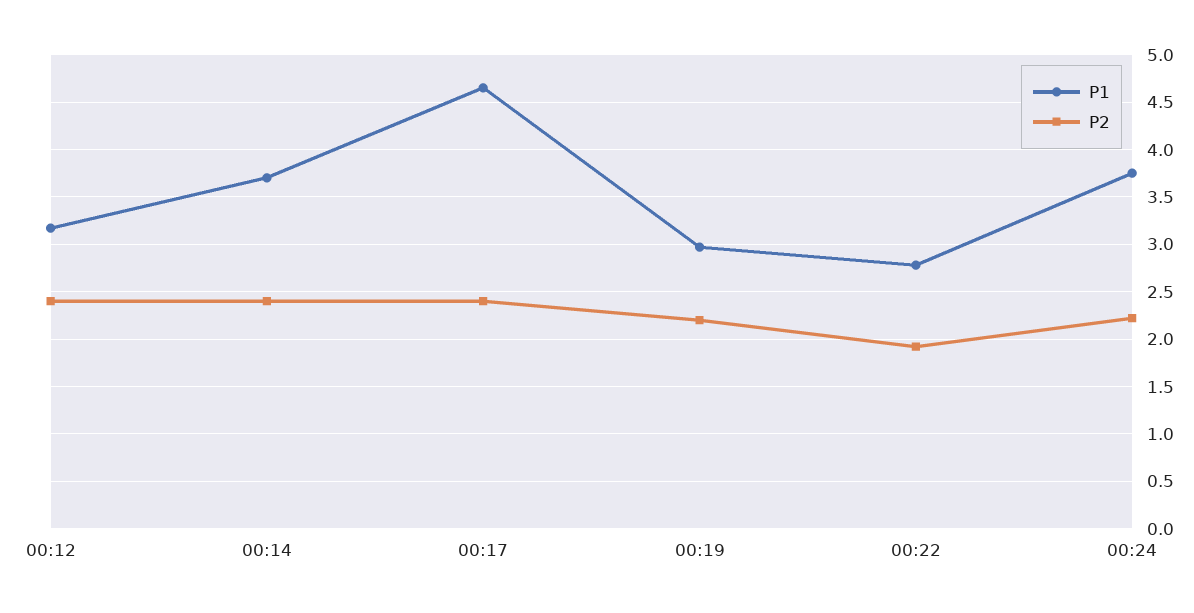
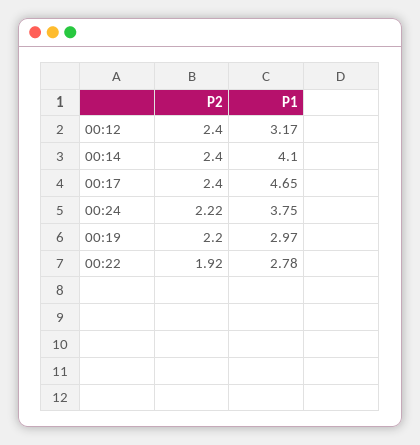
P1, 00:14: 3.7 -> 4.1

